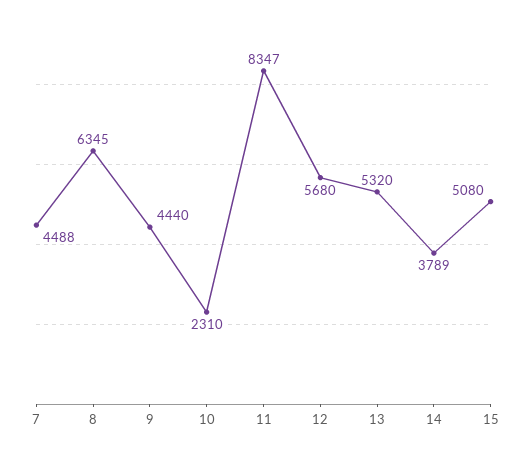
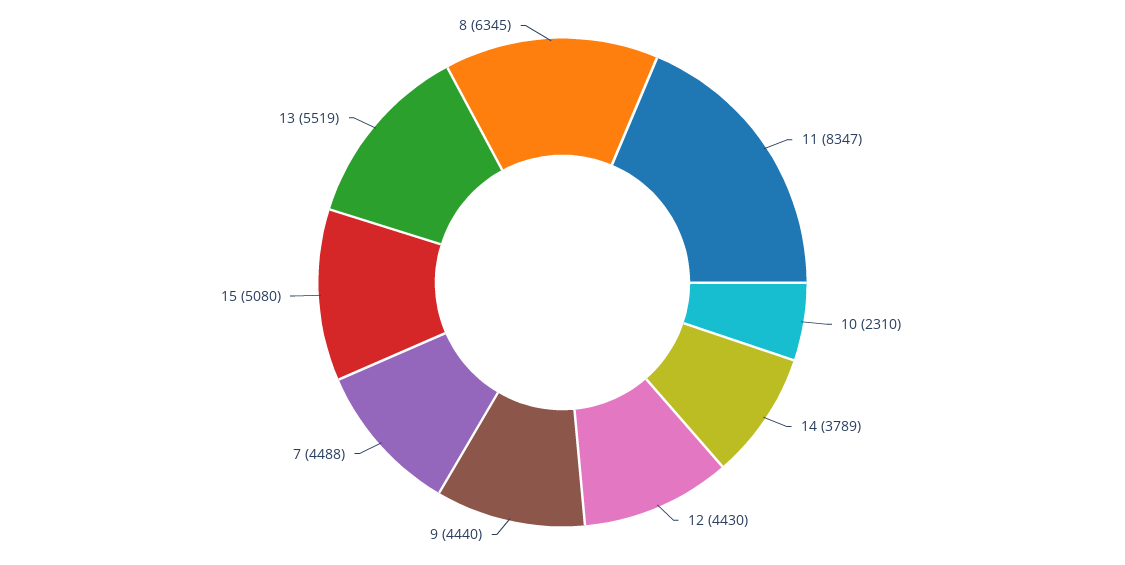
12: 5680 -> 4430
13: 5320 -> 5519

